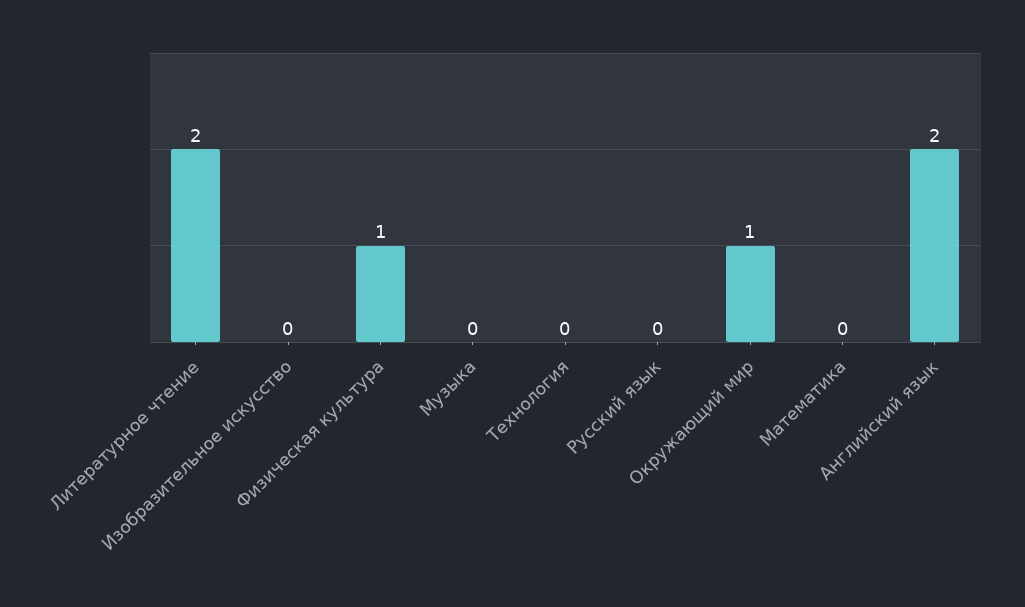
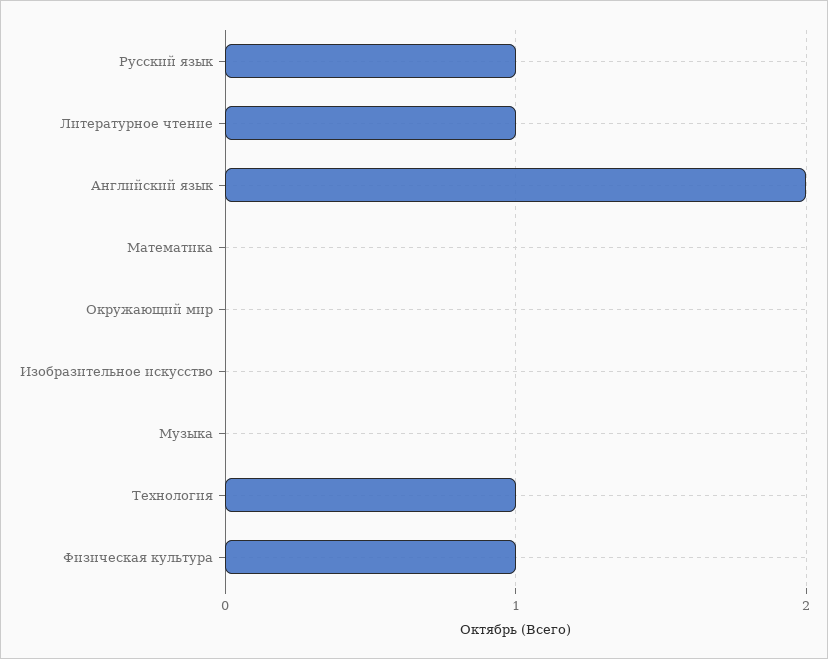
Литературное чтение: 2 -> 1
Технология: 0 -> 1
Русский язык: 0 -> 1
Окружающий мир: 1 -> 0

